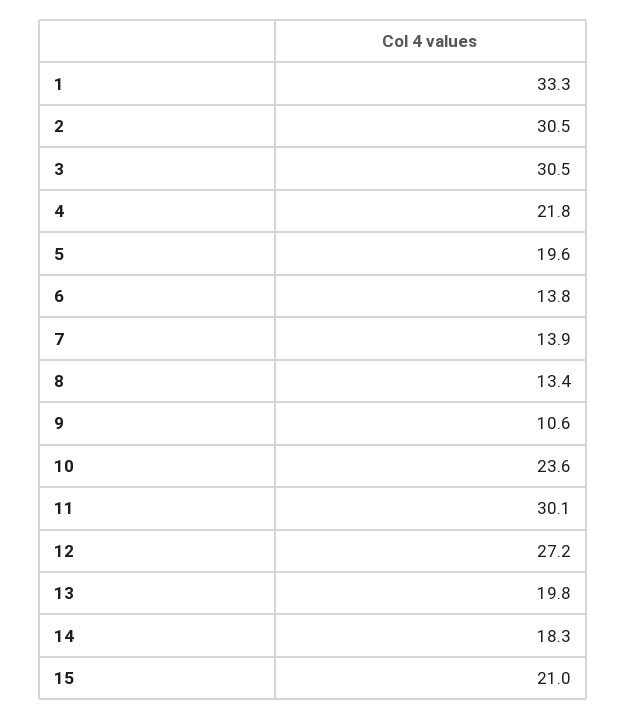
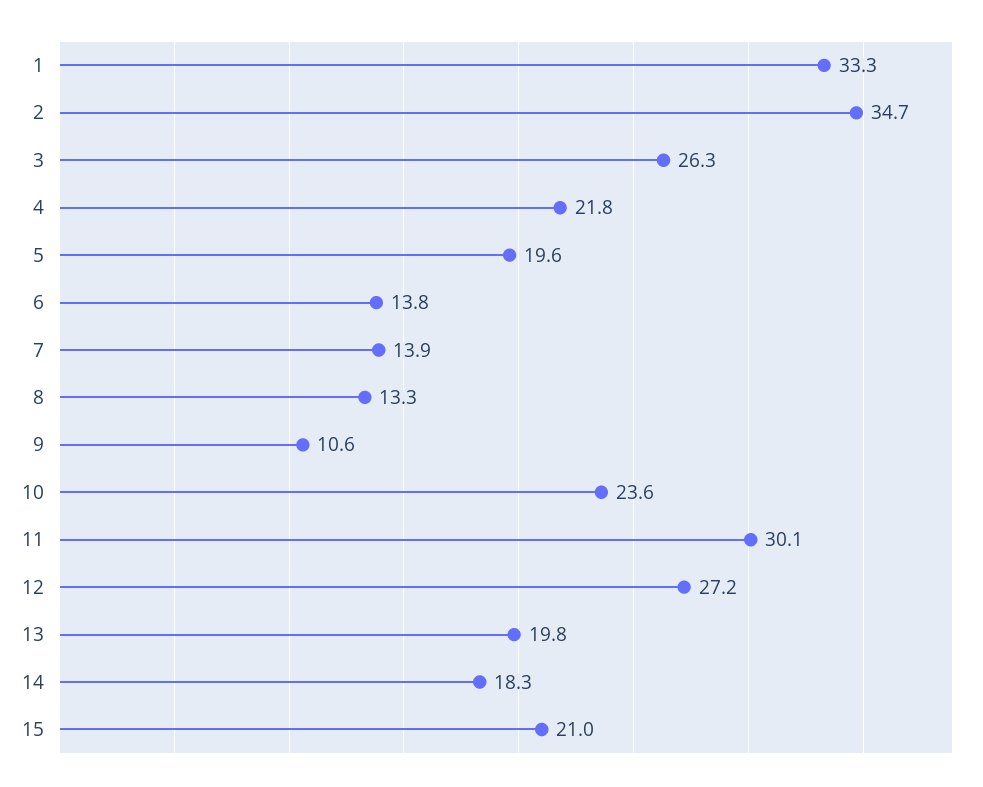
2: 30.5 -> 34.7
3: 30.5 -> 26.3
8: 13.4 -> 13.3

